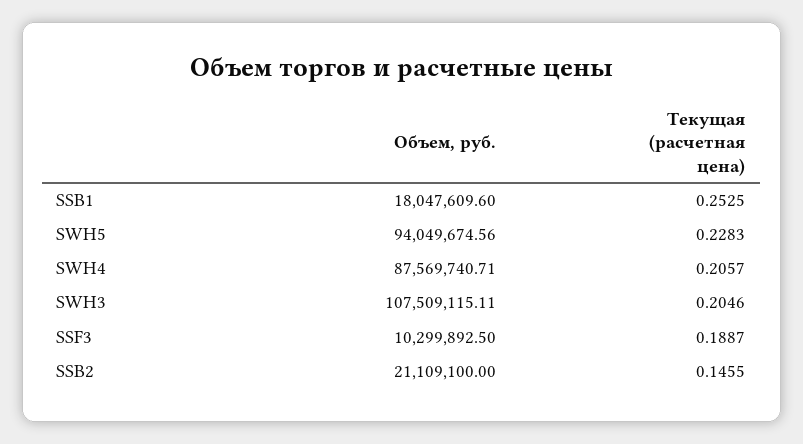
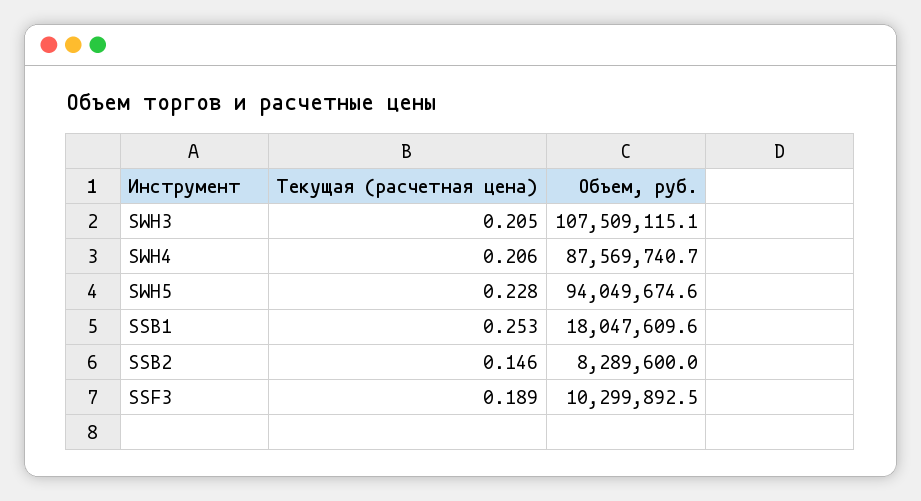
Объем, руб., SSB2: 21109100 -> 8289600

